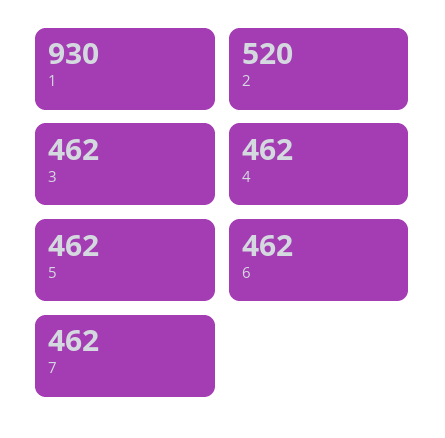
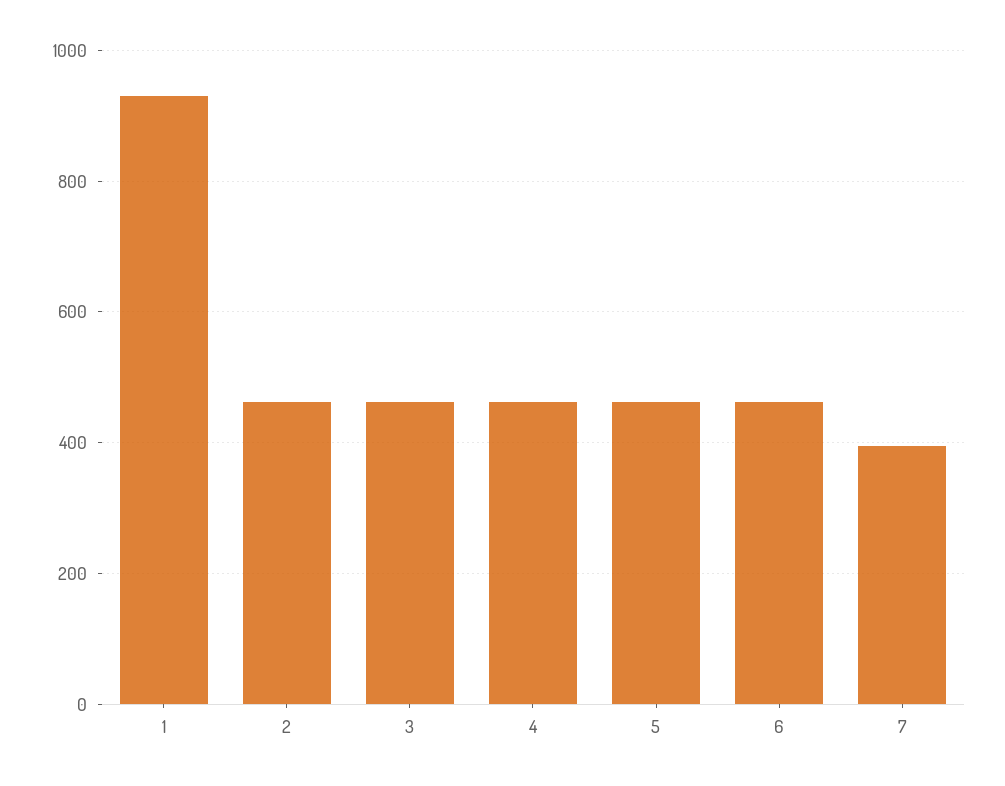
2: 520 -> 460
7: 462 -> 400

